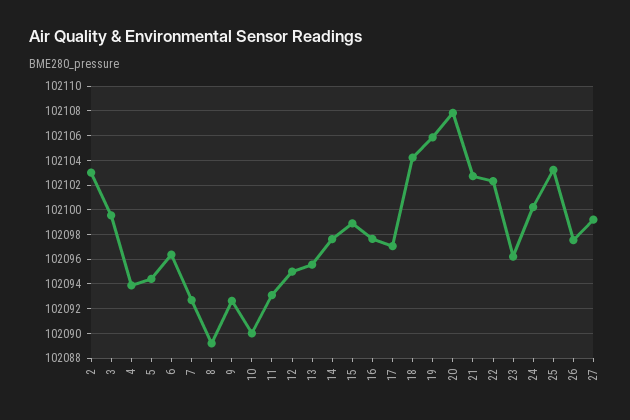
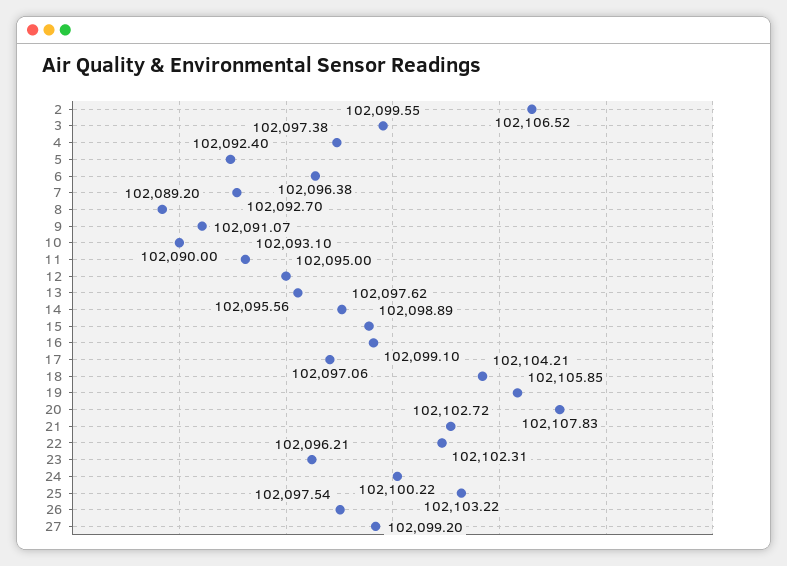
2: 102103 -> 102106.52
4: 102094 -> 102097.38
5: 102094.5 -> 102092.4
9: 102092.5 -> 102091.07
16: 102097.5 -> 102099.1

